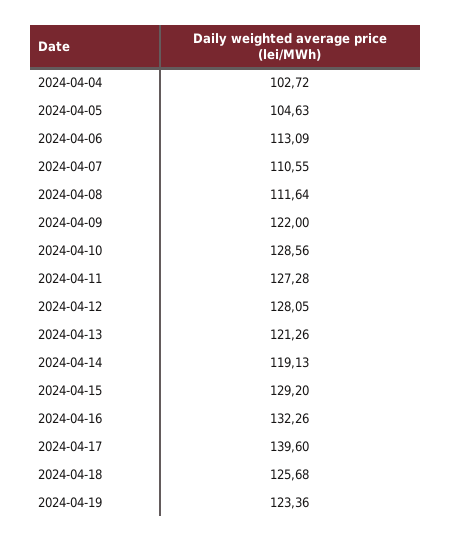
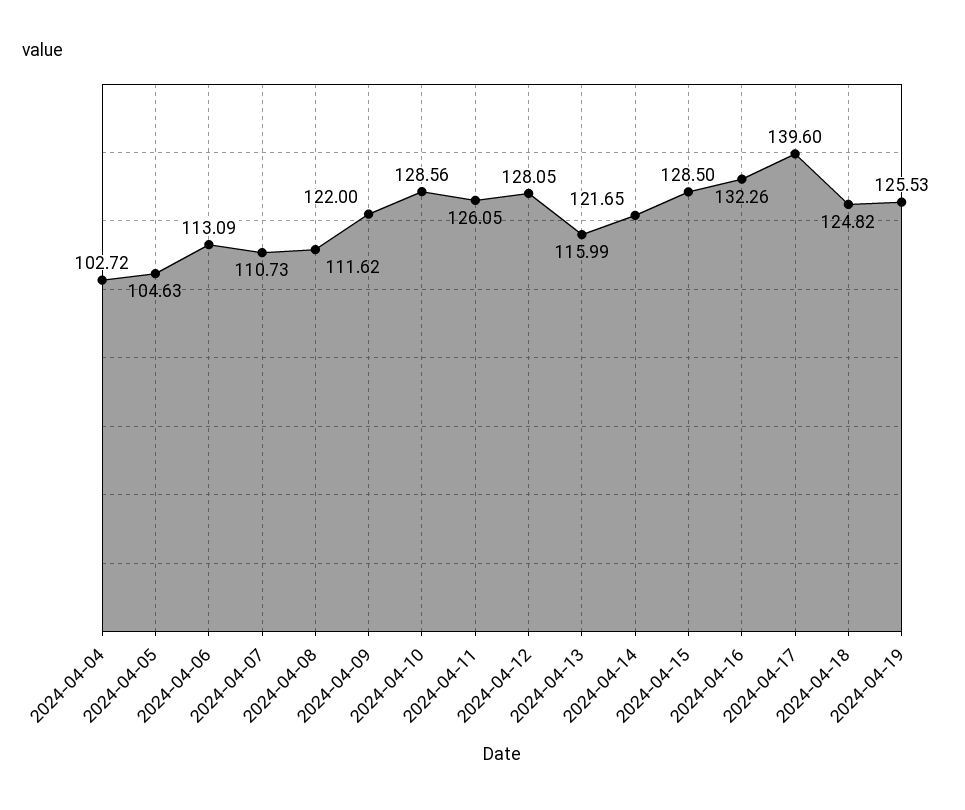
2024-04-07: 110.55 -> 110.73
2024-04-08: 111.64 -> 111.62
2024-04-11: 127.28 -> 126.05
2024-04-13: 121.26 -> 115.99
2024-04-14: 119.13 -> 121.65
2024-04-15: 129.2 -> 128.5
2024-04-18: 125.68 -> 124.82
2024-04-19: 123.36 -> 125.53

